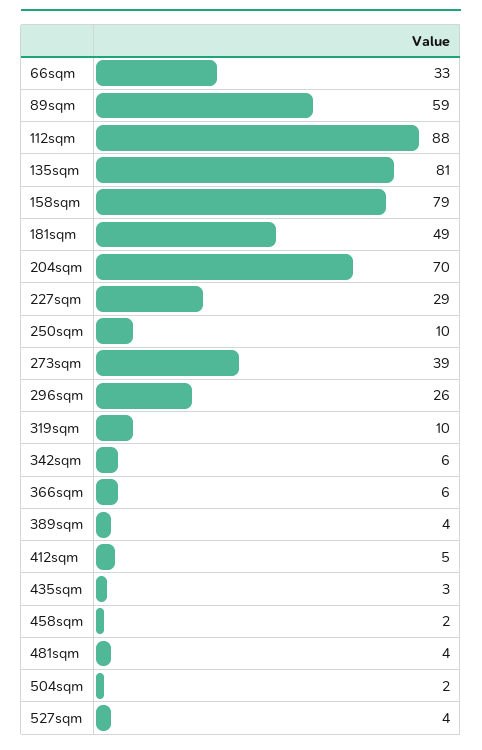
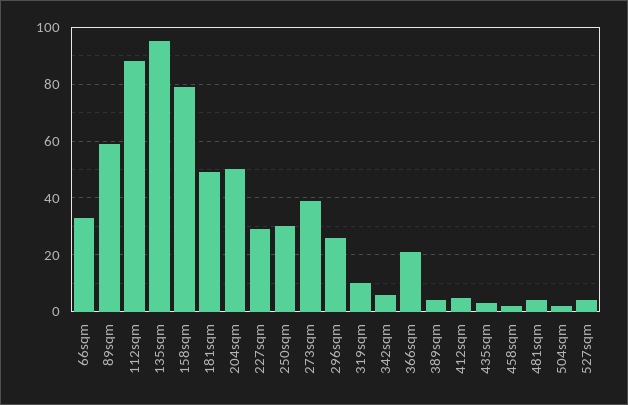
135sqm: 81 -> 95
204sqm: 70 -> 50
250sqm: 10 -> 30
366sqm: 6 -> 20

